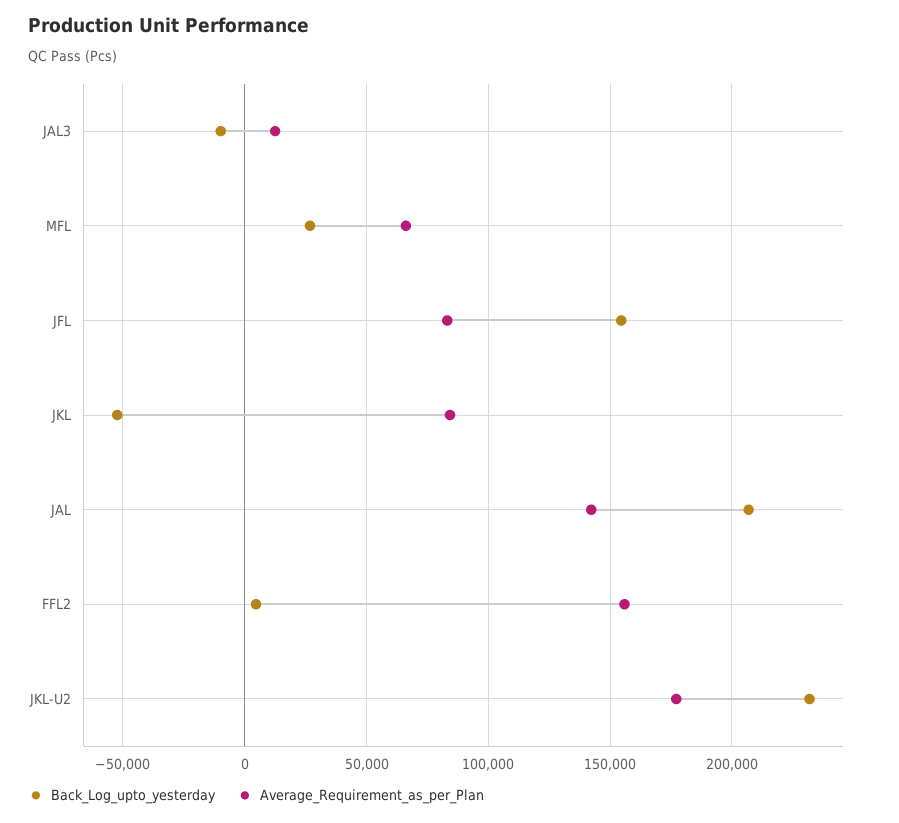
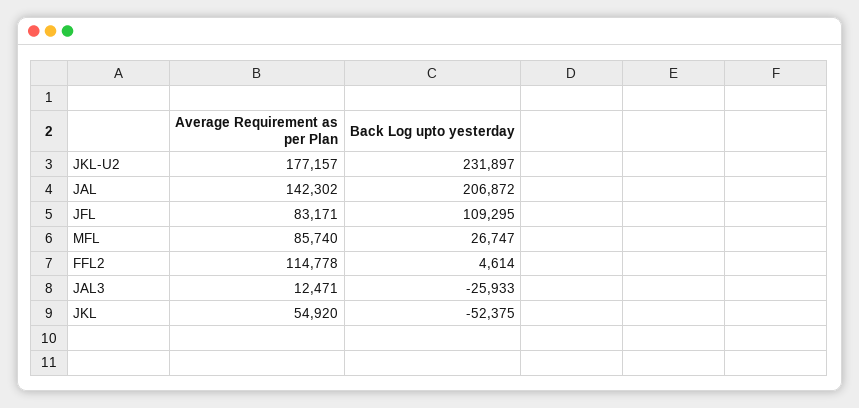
Back_Log_upto_yesterday, JAL3: -10000 -> -25933
Average_Requirement_as_per_Plan, MFL: 65000 -> 85740
Back_Log_upto_yesterday, JFL: 155000 -> 109295
Average_Requirement_as_per_Plan, JKL: 85000 -> 54920
Average_Requirement_as_per_Plan, FFL2: 155000 -> 114778

